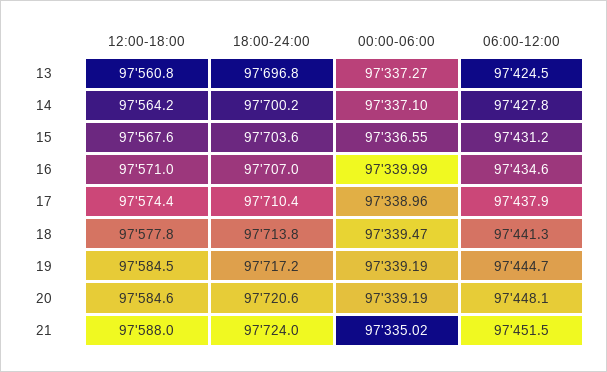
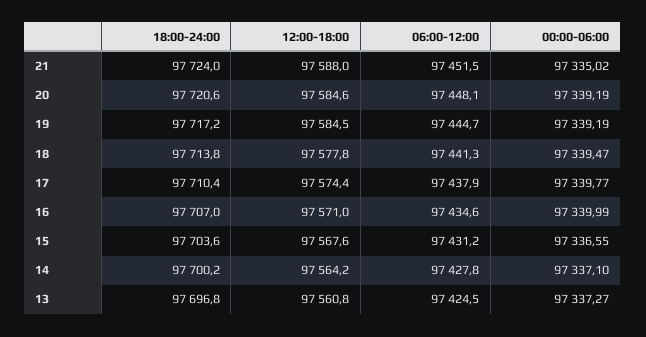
00:00-06:00, 17: 97338.96 -> 97339.77

